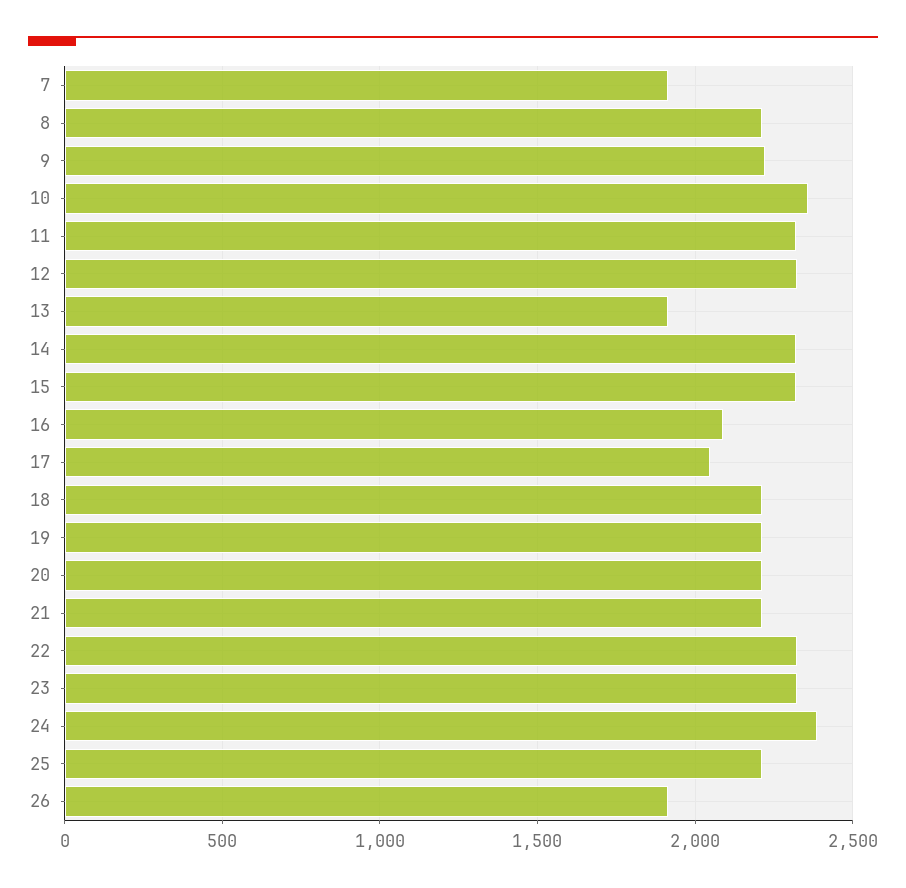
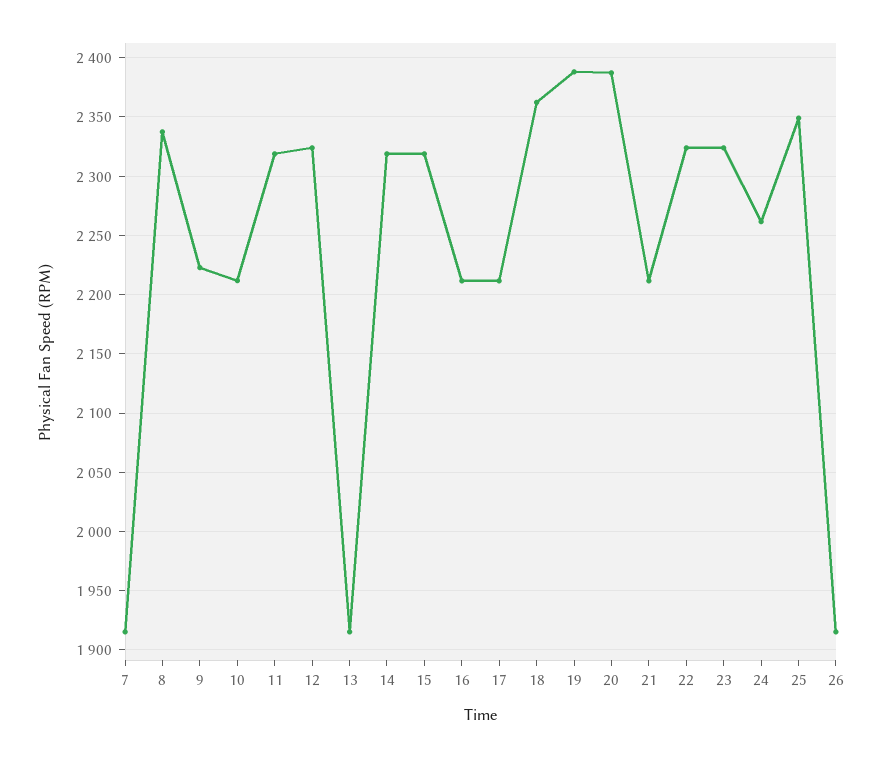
8: 2200 -> 2340
10: 2350 -> 2210
16: 2100 -> 2210
17: 2050 -> 2210
18: 2200 -> 2360
19: 2200 -> 2390
20: 2200 -> 2390
24: 2400 -> 2260
25: 2200 -> 2350

